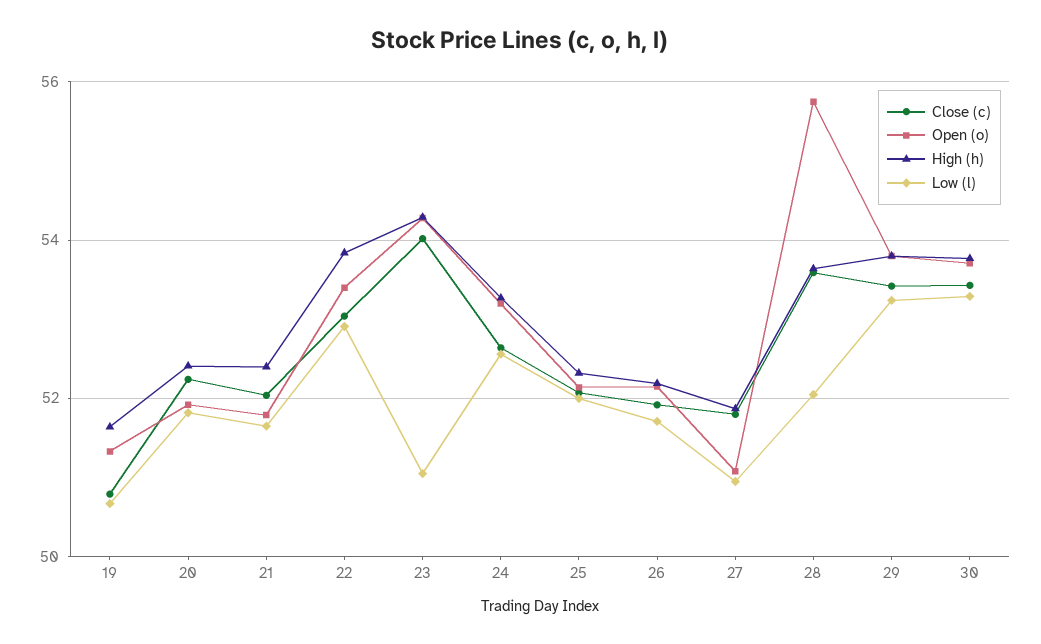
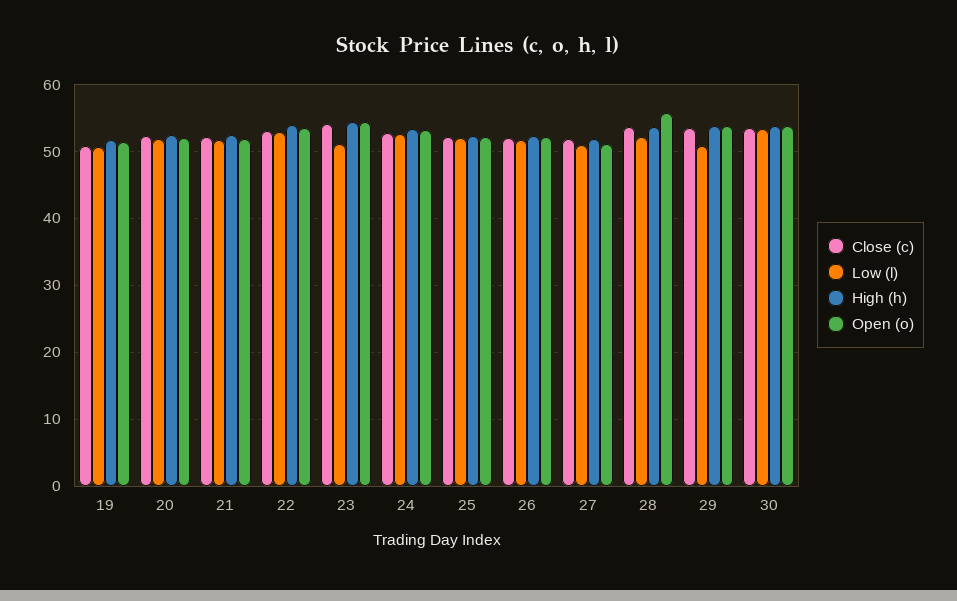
Low (l), 29: 53.2 -> 51

